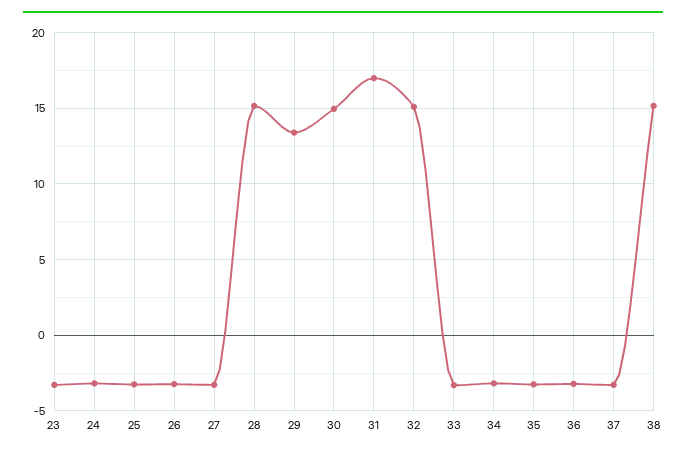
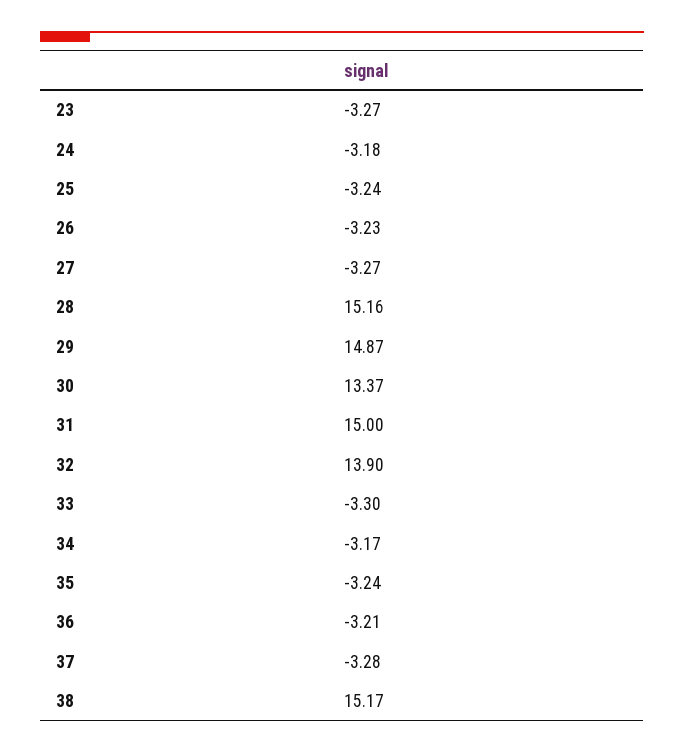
29: 13.5 -> 14.87
30: 15 -> 13.37
31: 17 -> 15
32: 15 -> 13.9

